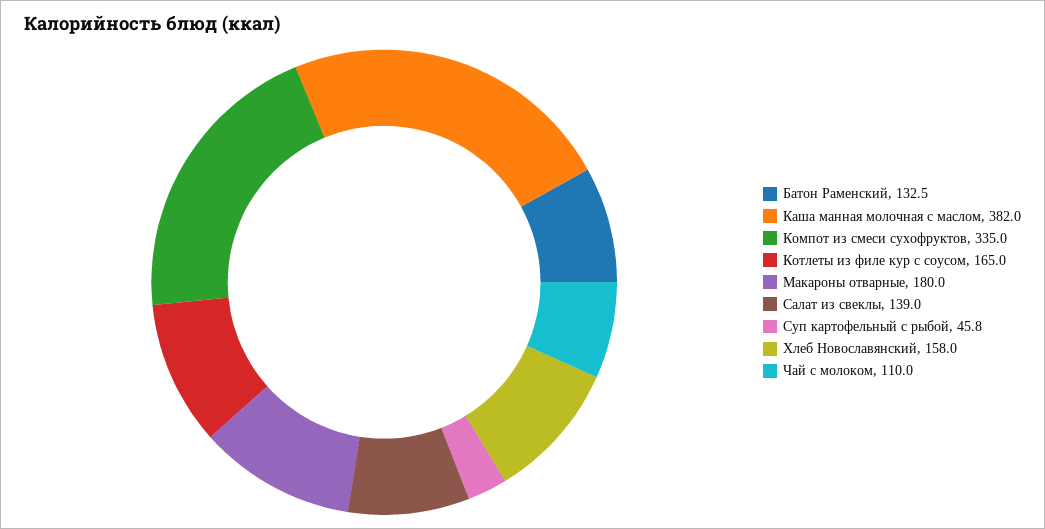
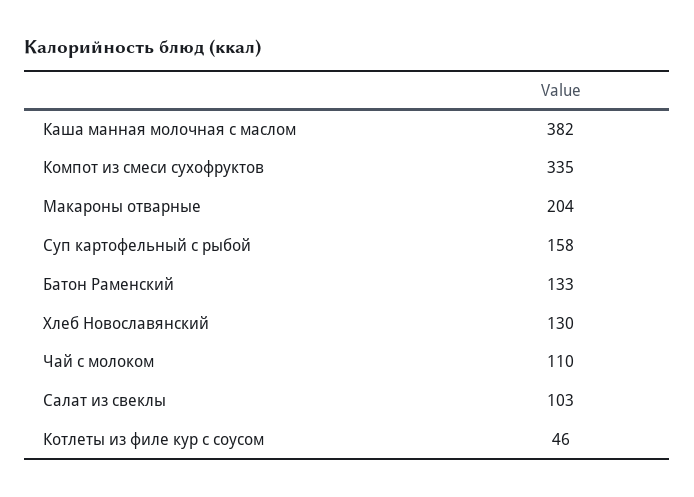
Котлеты из филе кур с соусом: 165 -> 46
Макароны отварные: 180 -> 204
Салат из свеклы: 139 -> 103
Суп картофельный с рыбой: 45.8 -> 158
Хлеб Новославянский: 158 -> 130

